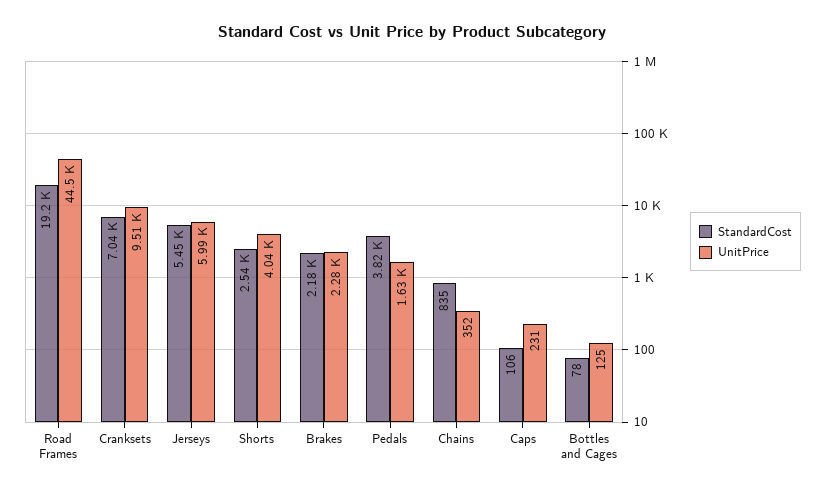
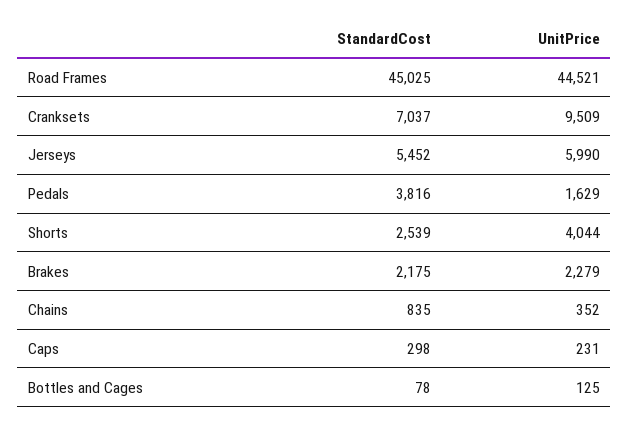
StandardCost, Road Frames: 19200 -> 45025
StandardCost, Caps: 106 -> 298

